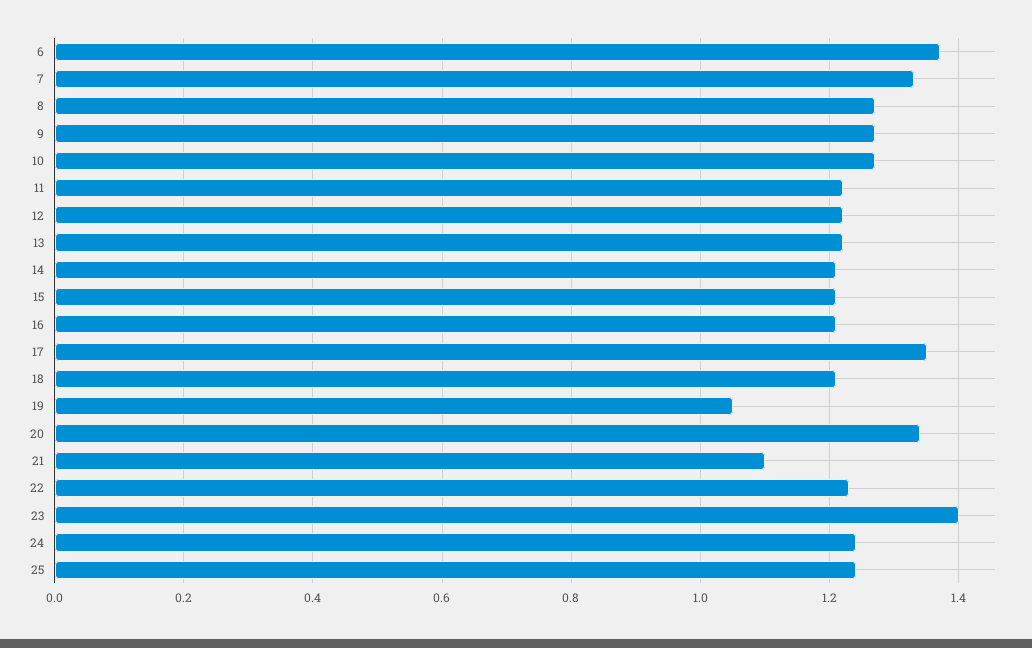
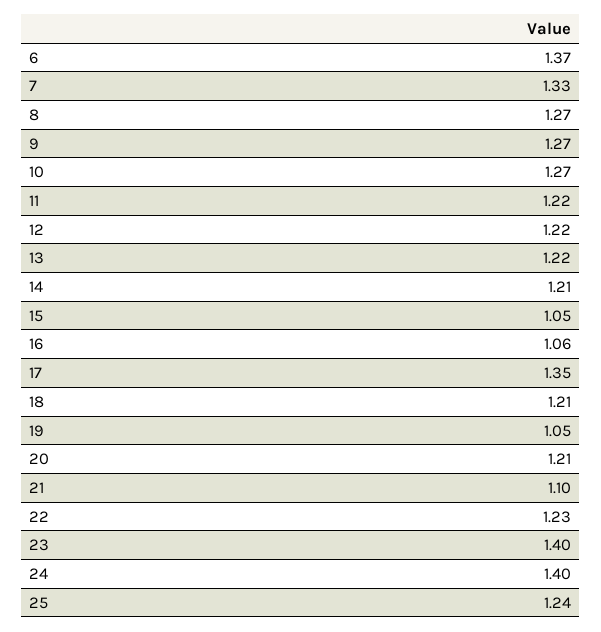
15: 1.2 -> 1.05
16: 1.2 -> 1.06
20: 1.35 -> 1.21
24: 1.25 -> 1.4

